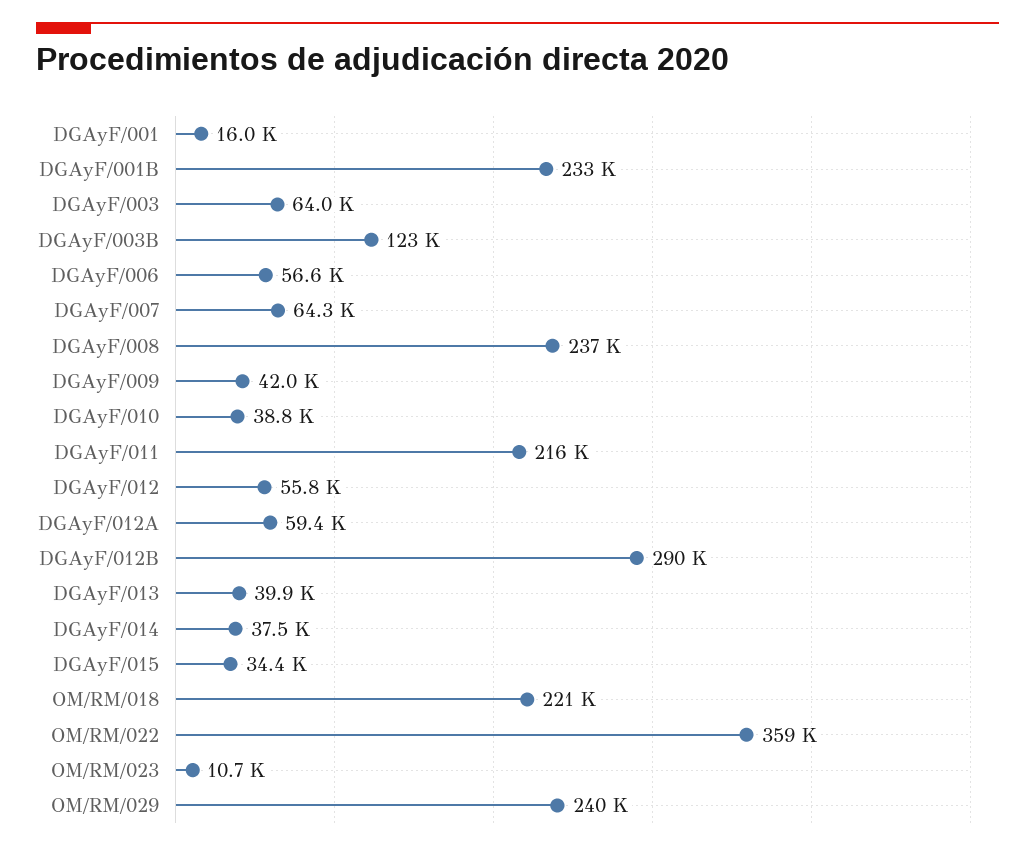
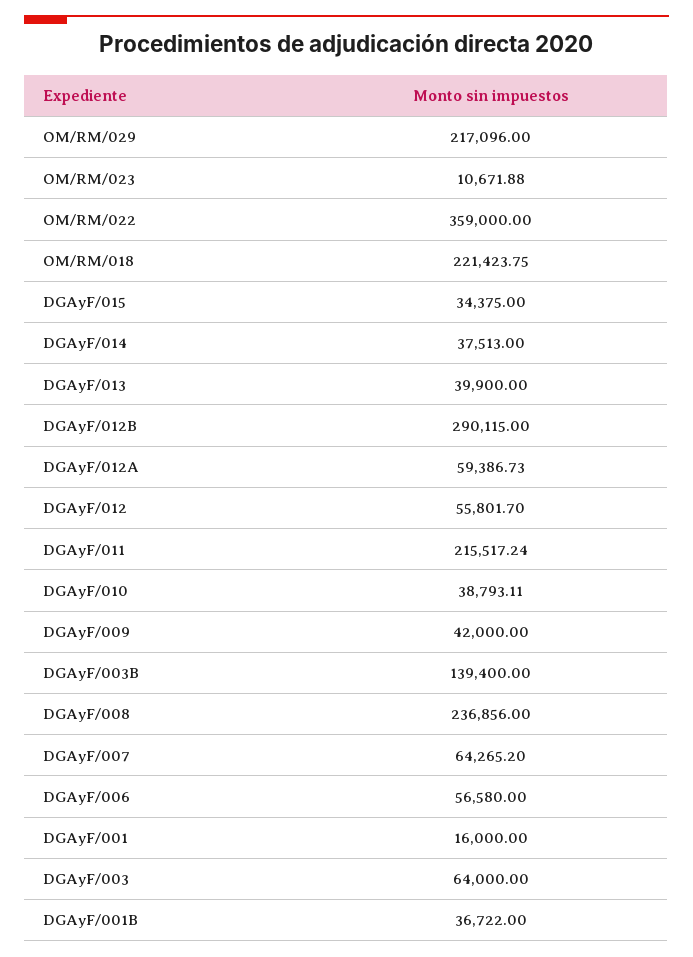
DGAyF/001B: 233000 -> 36722
DGAyF/003B: 123000 -> 139400
OM/RM/029: 240000 -> 217096

